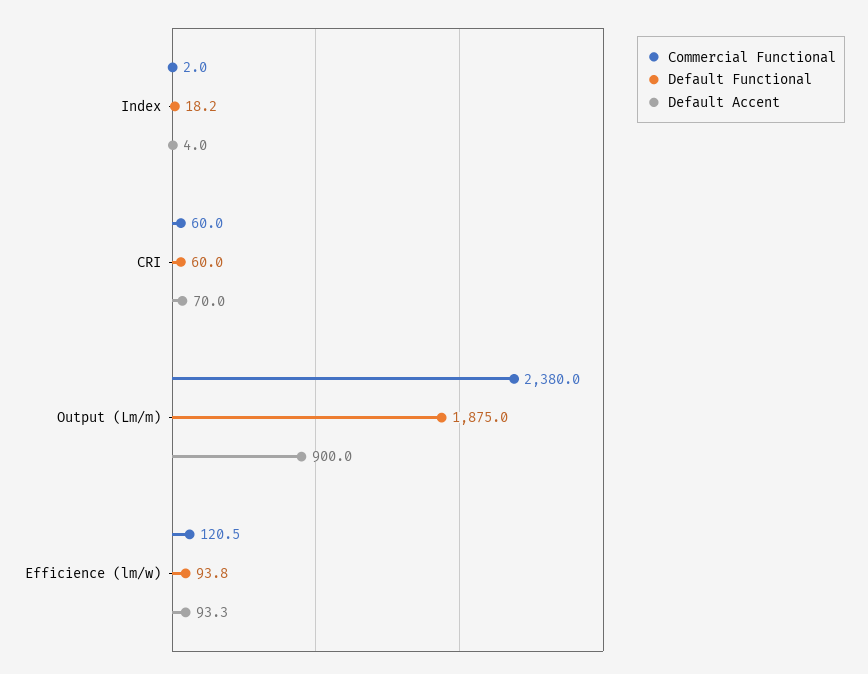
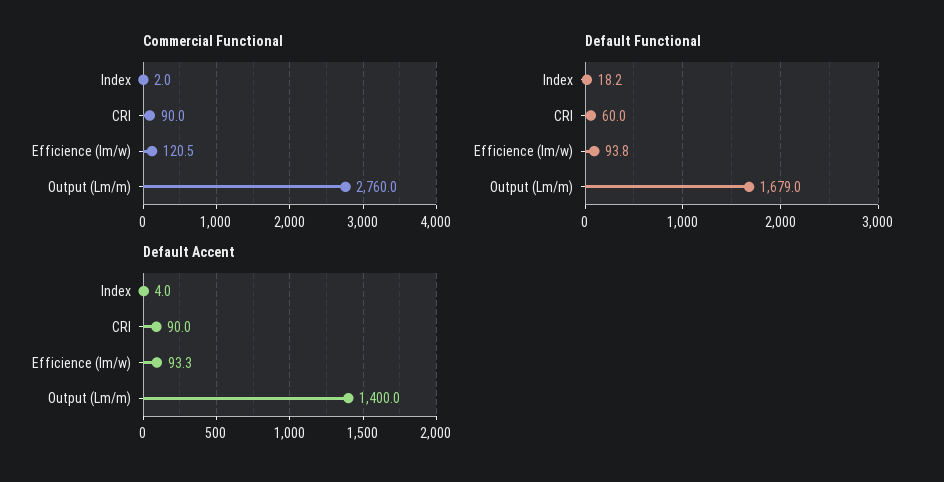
Commercial Functional, CRI: 60 -> 90
Default Accent, CRI: 70 -> 90
Commercial Functional, Output (Lm/m): 2380 -> 2760
Default Functional, Output (Lm/m): 1875 -> 1679
Default Accent, Output (Lm/m): 900 -> 1400

